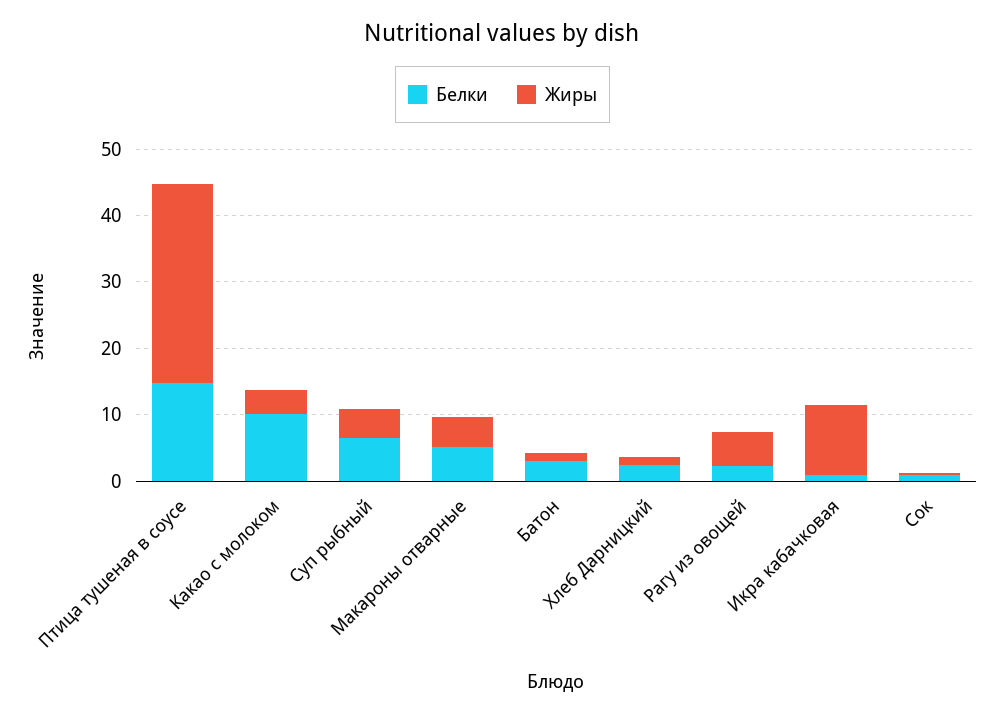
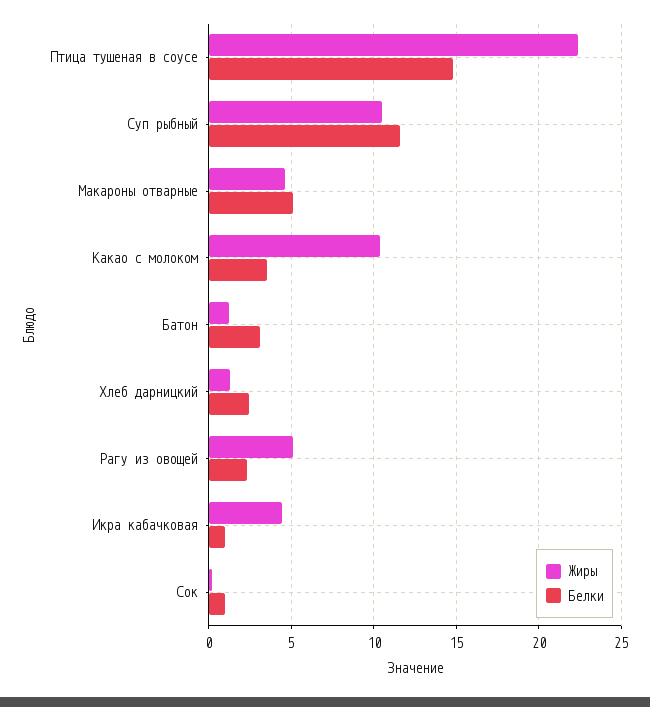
Жиры, Птица тушеная в соусе: 30 -> 22.5
Белки, Какао с молоком: 10 -> 3.5
Жиры, Какао с молоком: 4 -> 10.5
Белки, Суп рыбный: 6 -> 11.5
Жиры, Суп рыбный: 4 -> 10.5
Жиры, Икра кабачковая: 10 -> 4.5

